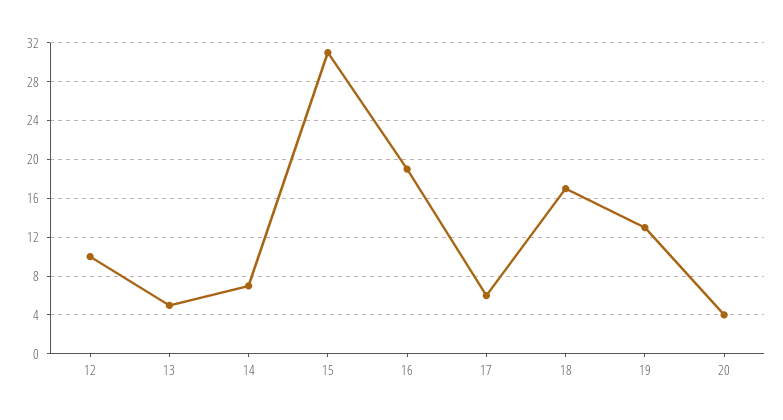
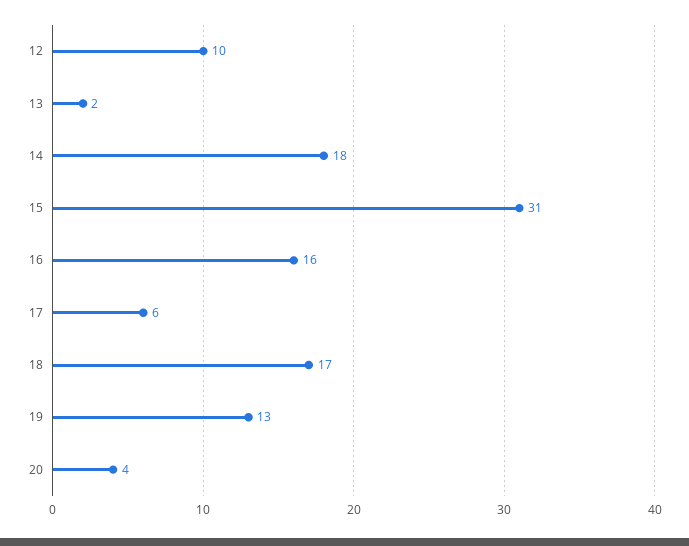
13: 5 -> 2
14: 7 -> 18
16: 19 -> 16

